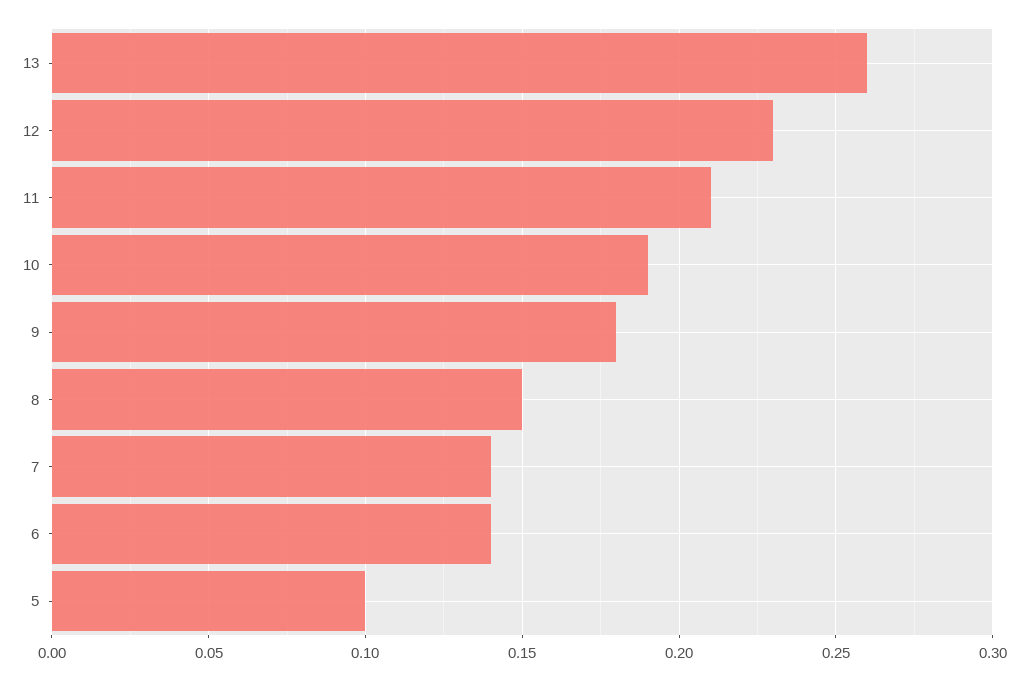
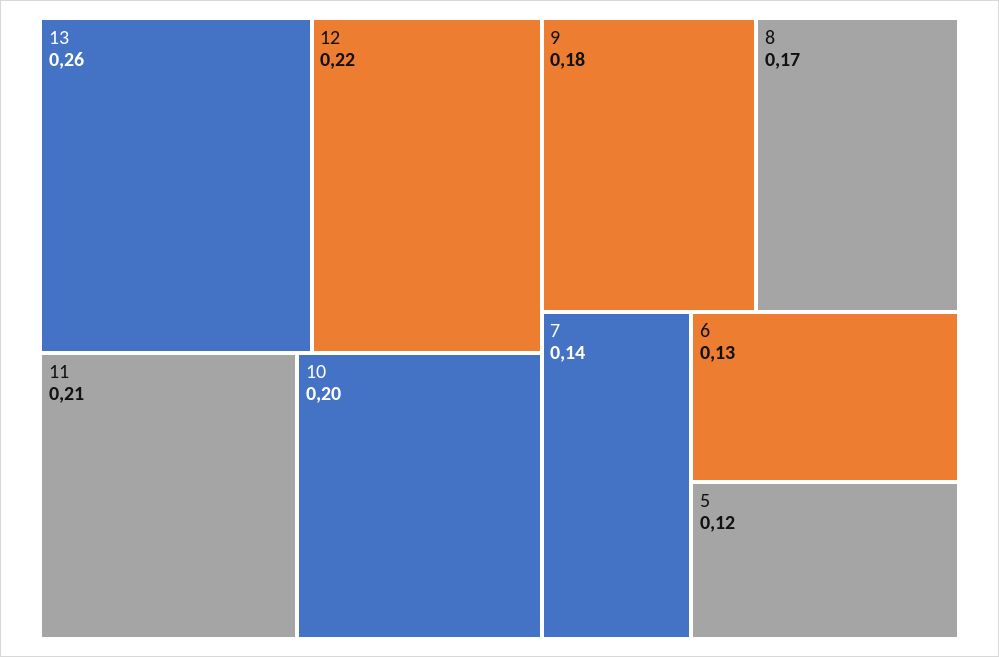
12: 0.23 -> 0.22
10: 0.19 -> 0.2
8: 0.15 -> 0.17
6: 0.14 -> 0.13
5: 0.1 -> 0.12

